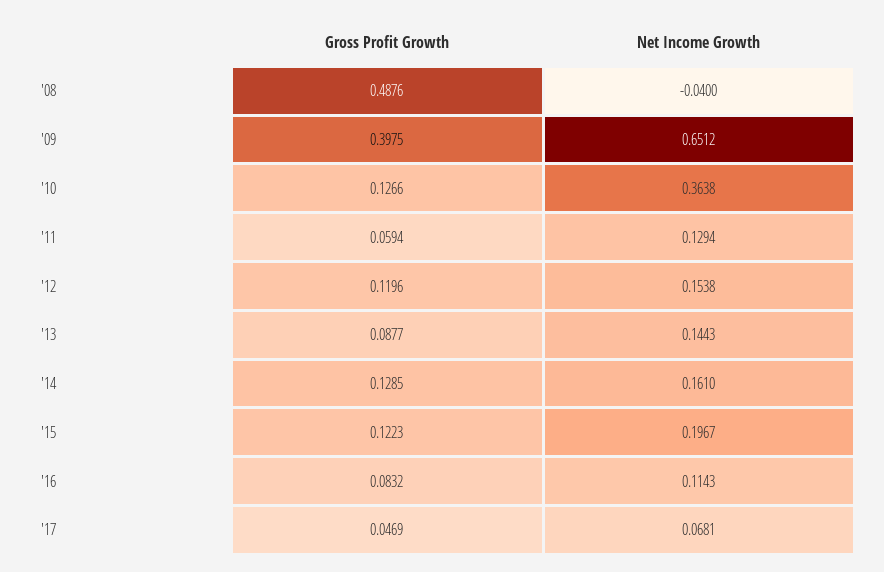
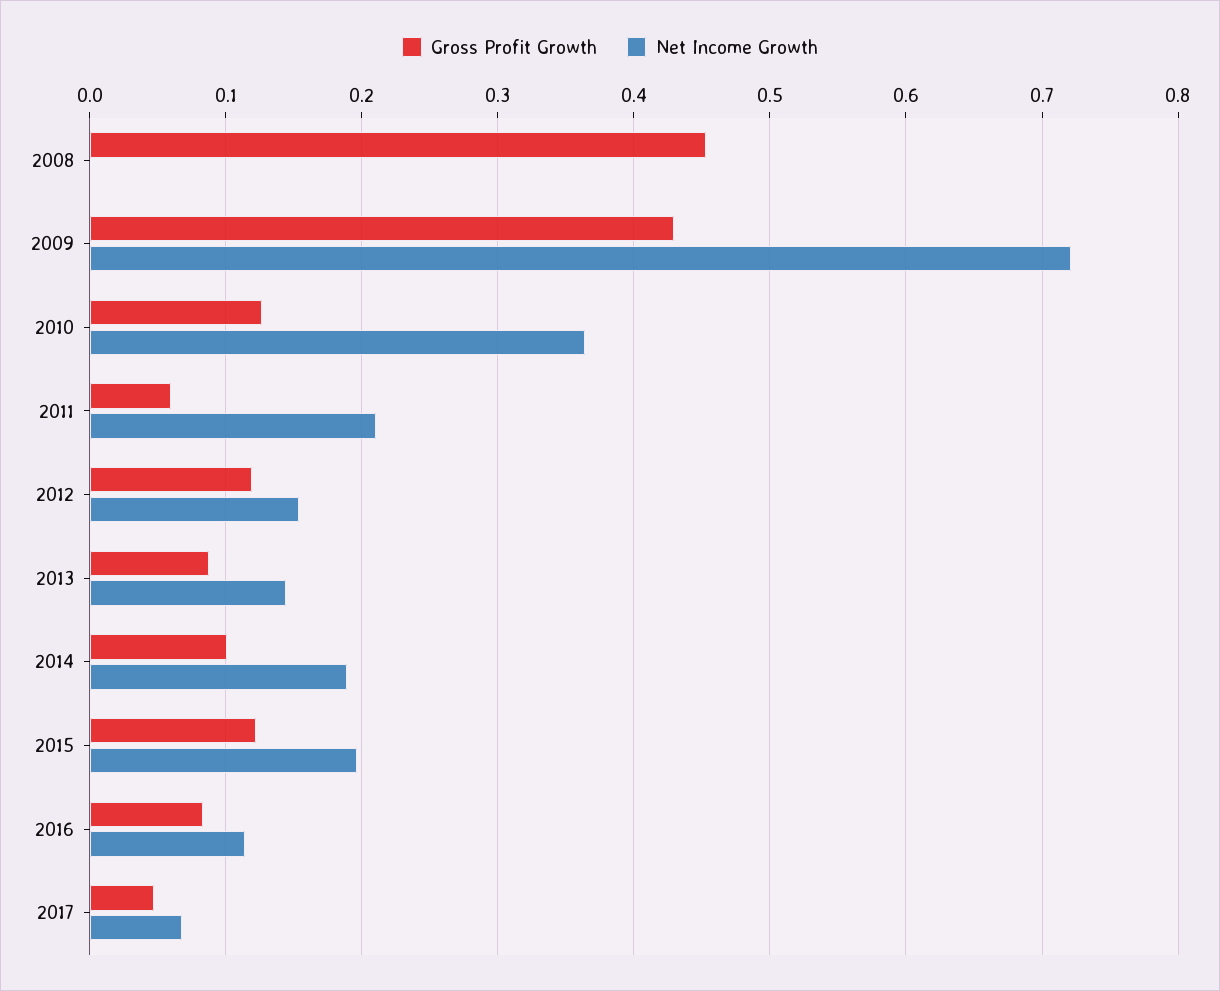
Gross Profit Growth, '08: 0.4876 -> 0.45
Net Income Growth, '08: -0.04 -> 0
Gross Profit Growth, '09: 0.3975 -> 0.43
Net Income Growth, '09: 0.6512 -> 0.72
Net Income Growth, '11: 0.1294 -> 0.21
Gross Profit Growth, '14: 0.1285 -> 0.1
Net Income Growth, '14: 0.161 -> 0.19

